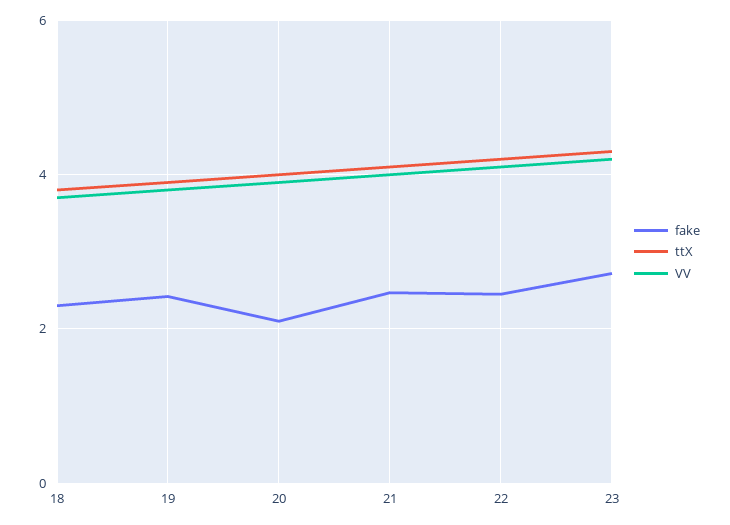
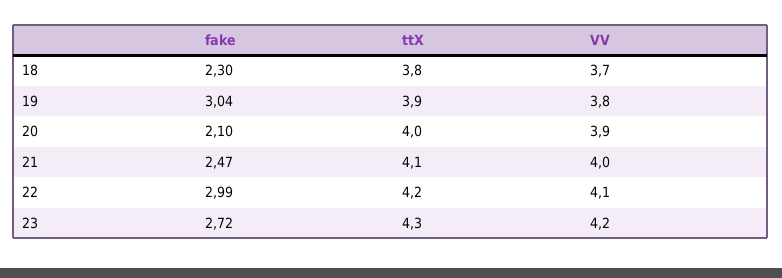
fake, 19: 2.4 -> 3.04
fake, 22: 2.4 -> 2.99

